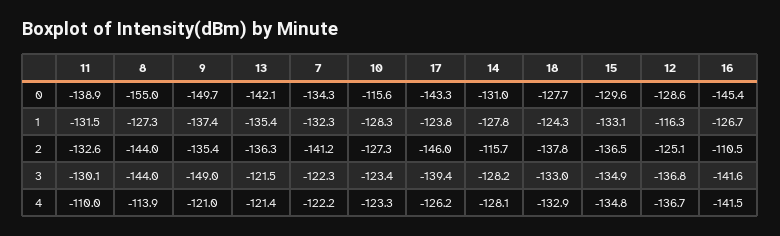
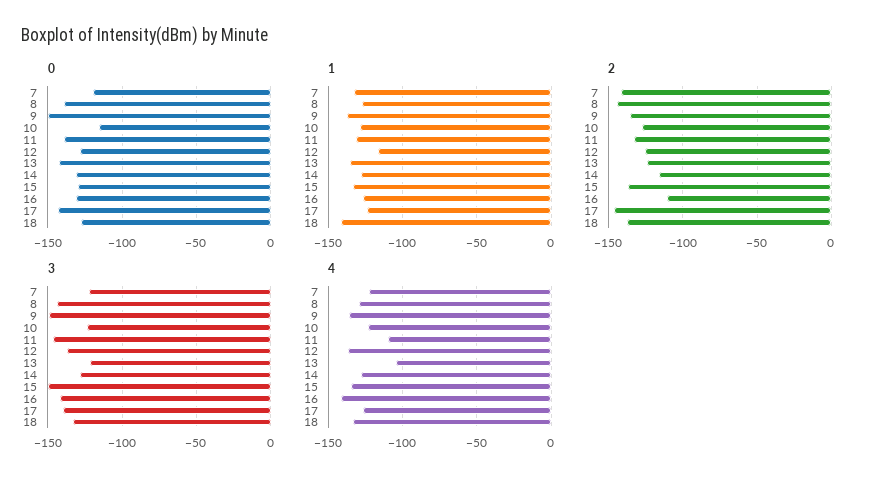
0, 8: -155 -> -140
0, 7: -134.3 -> -120
0, 16: -145.4 -> -130
1, 18: -124.3 -> -140
2, 13: -136.3 -> -125
3, 11: -130.1 -> -145
3, 15: -134.9 -> -150
4, 8: -113.9 -> -130
4, 9: -121 -> -135
4, 13: -121.4 -> -105

